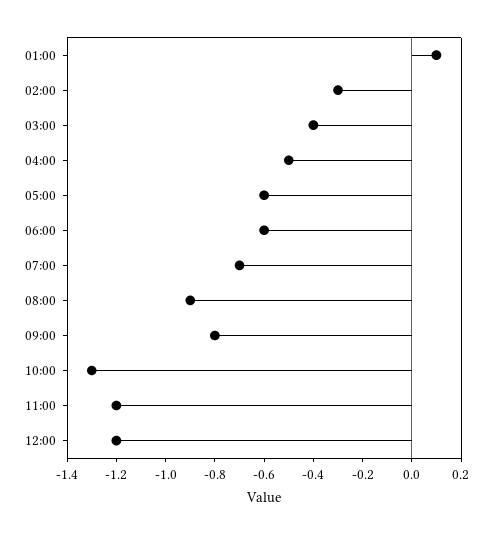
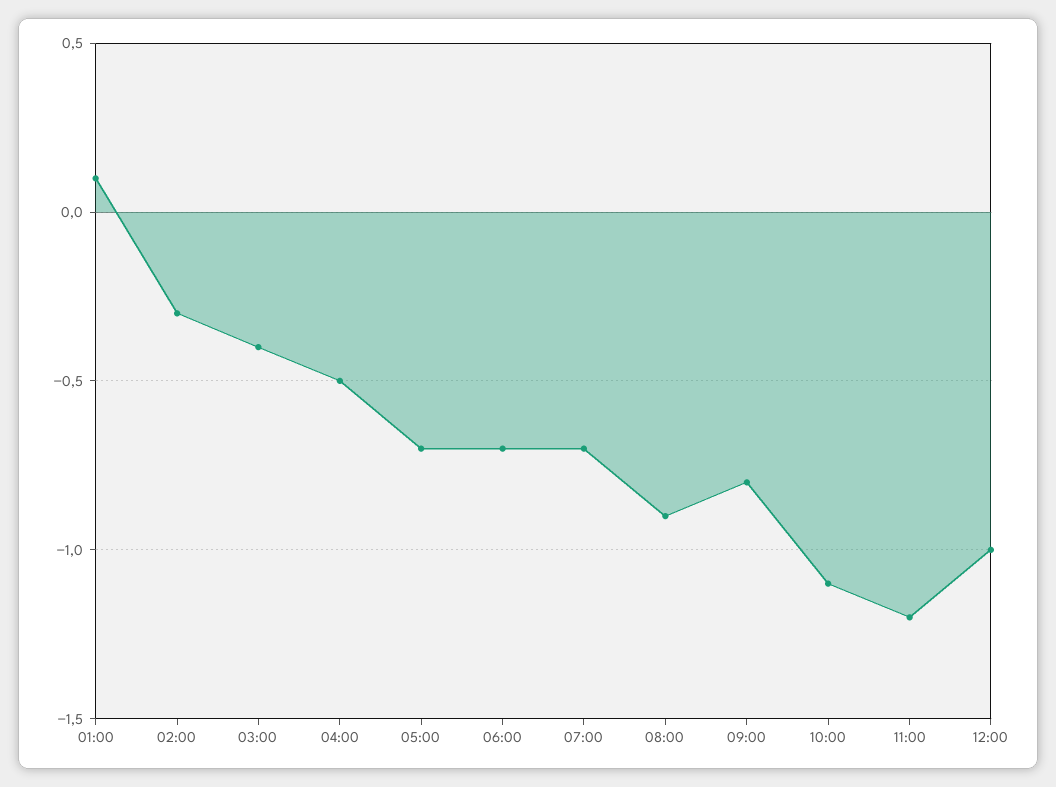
05:00: -0.6 -> -0.7
06:00: -0.6 -> -0.7
10:00: -1.3 -> -1.1
12:00: -1.2 -> -1

